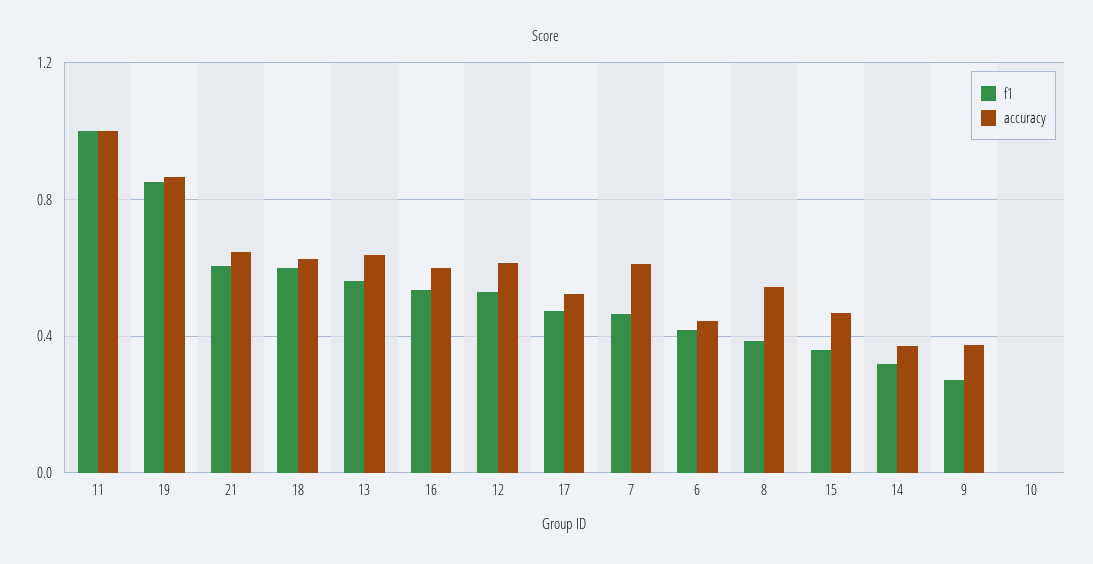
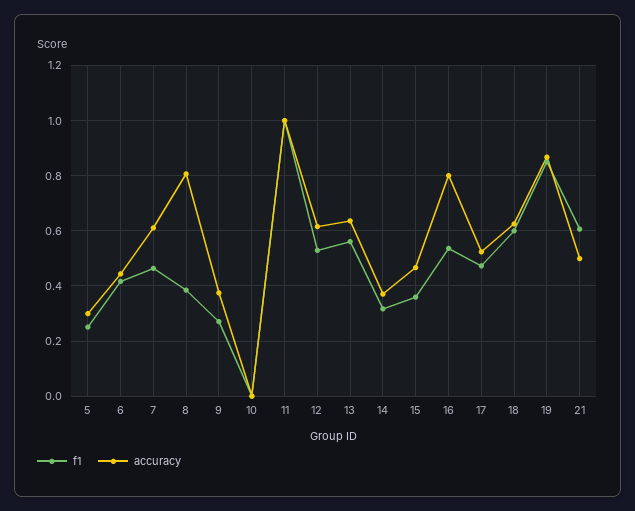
accuracy, 21: 0.65 -> 0.5
accuracy, 16: 0.6 -> 0.8
accuracy, 8: 0.55 -> 0.8
f1, 5: none -> 0.25
accuracy, 5: none -> 0.3

